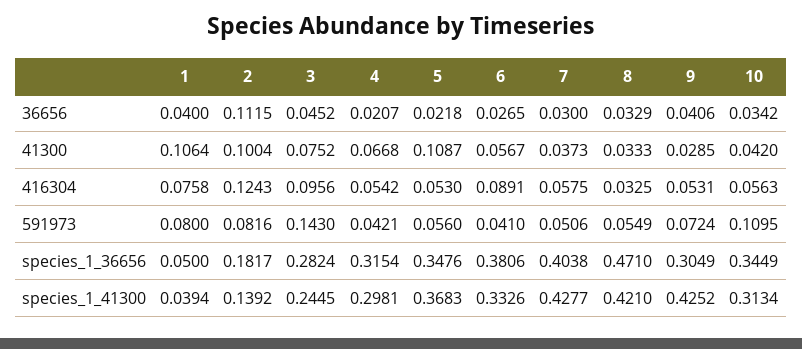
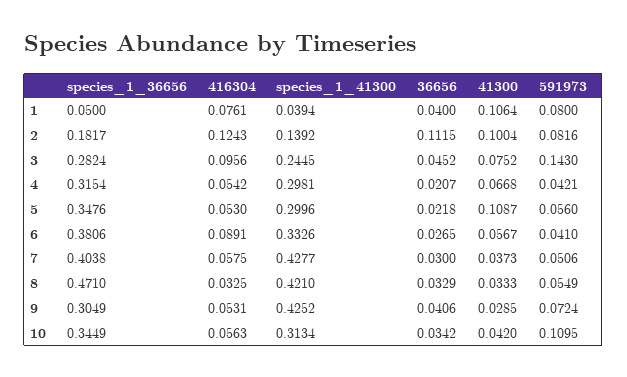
1, 416304: 0.0758 -> 0.0761
5, species_1_41300: 0.3683 -> 0.2996

